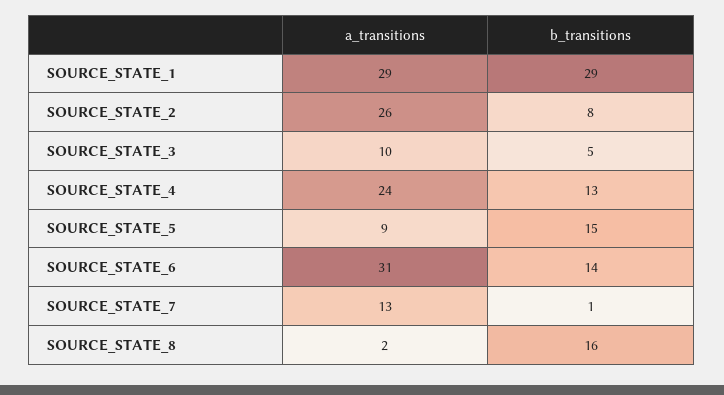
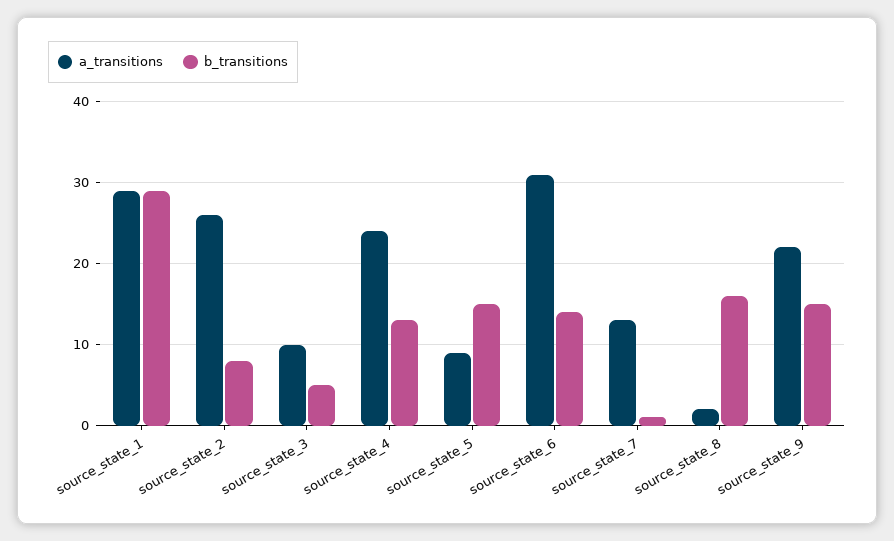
a_transitions, source_state_9: none -> 22
b_transitions, source_state_9: none -> 15

